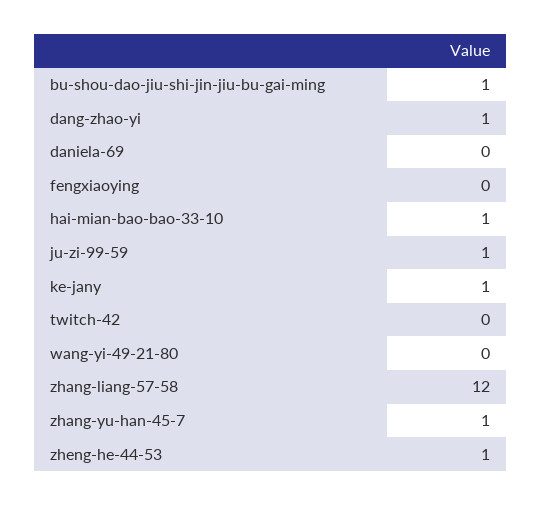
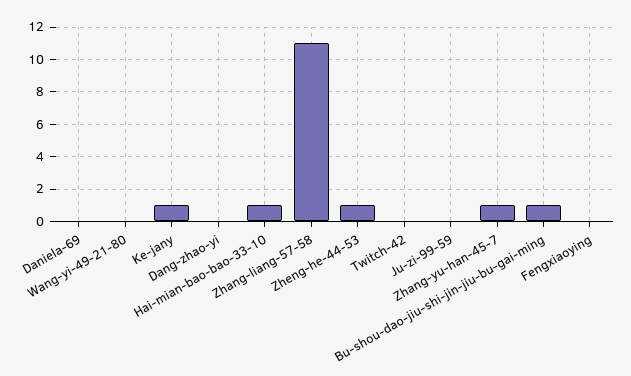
dang-zhao-yi: 1 -> 0
ju-zi-99-59: 1 -> 0
zhang-liang-57-58: 12 -> 11

